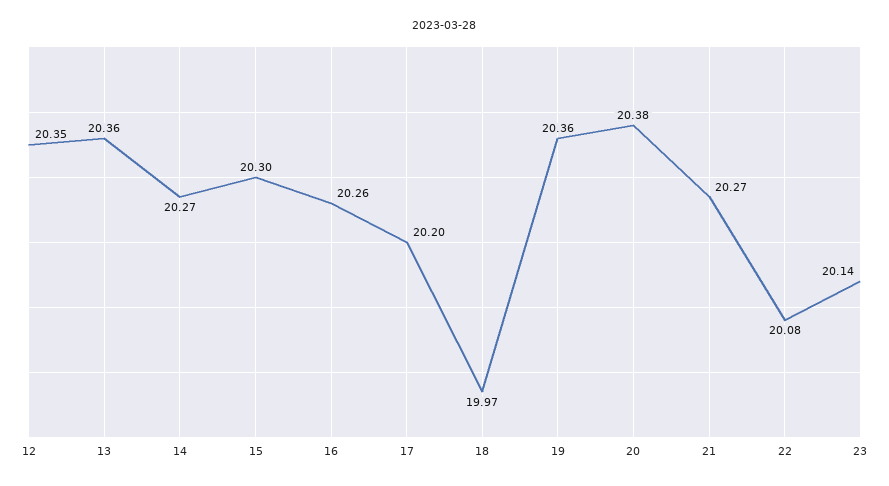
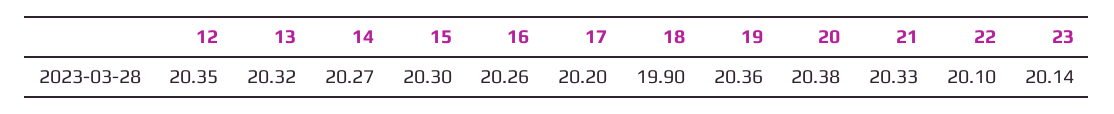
13: 20.36 -> 20.32
18: 19.97 -> 19.9
21: 20.27 -> 20.33
22: 20.08 -> 20.1

